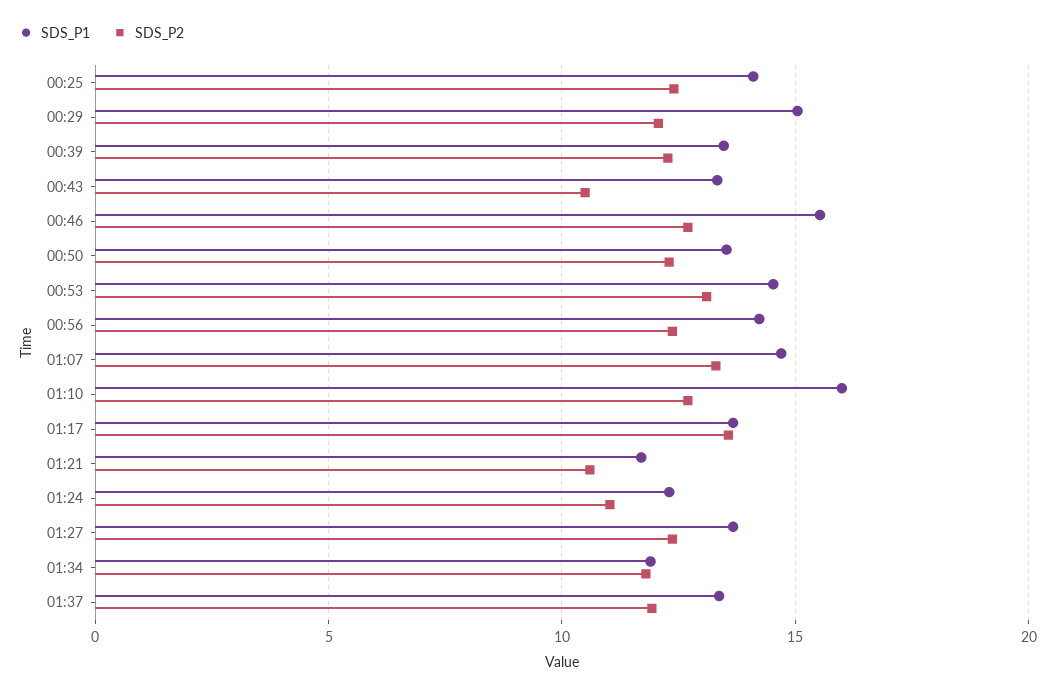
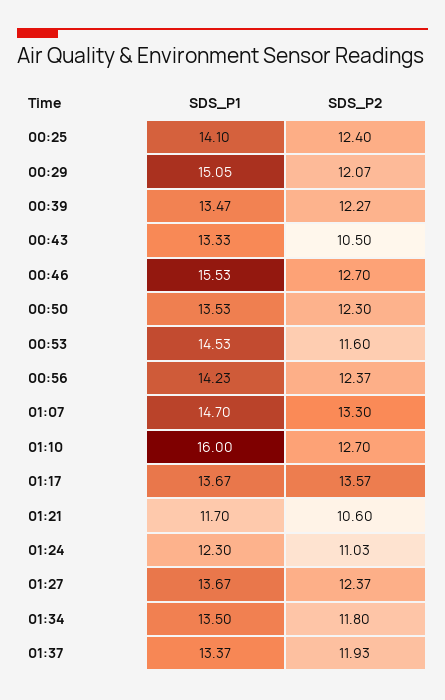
SDS_P2, 00:53: 13 -> 11.6
SDS_P1, 01:34: 12 -> 13.5

